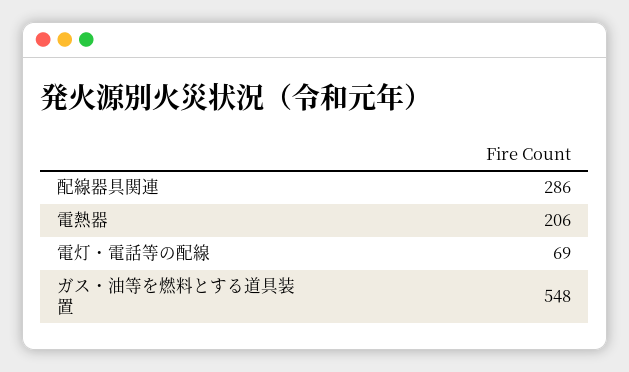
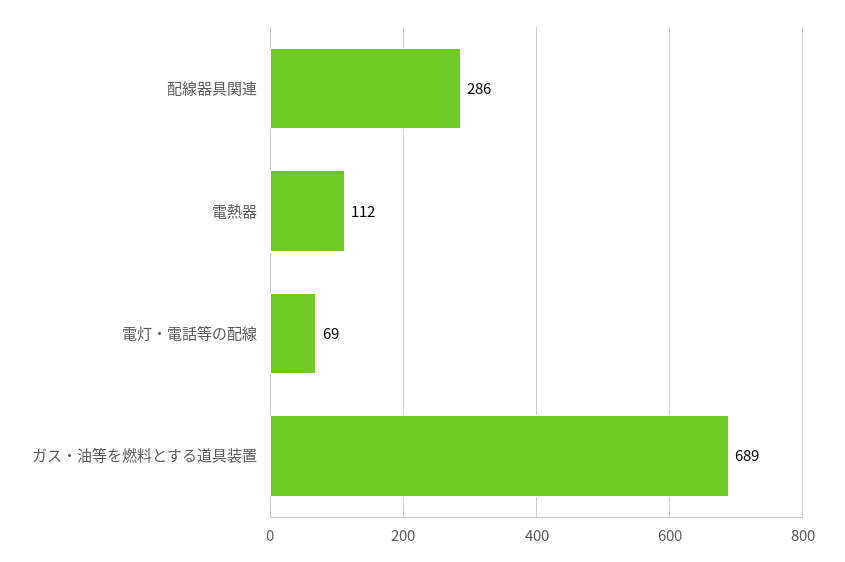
電熱器: 206 -> 112
ガス・油等を燃料とする道具装置: 548 -> 689

